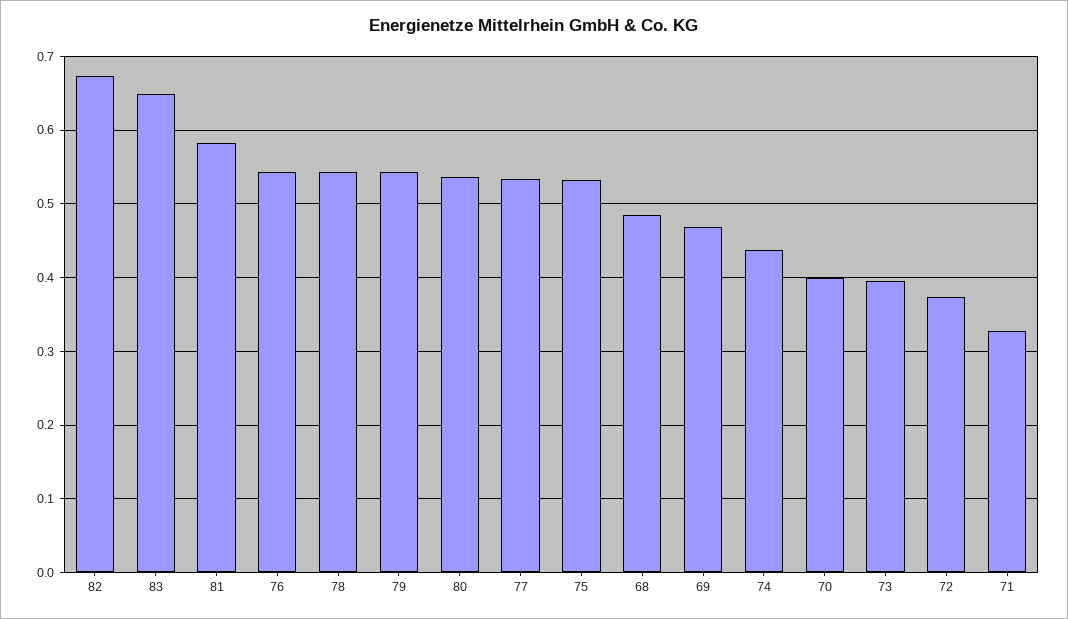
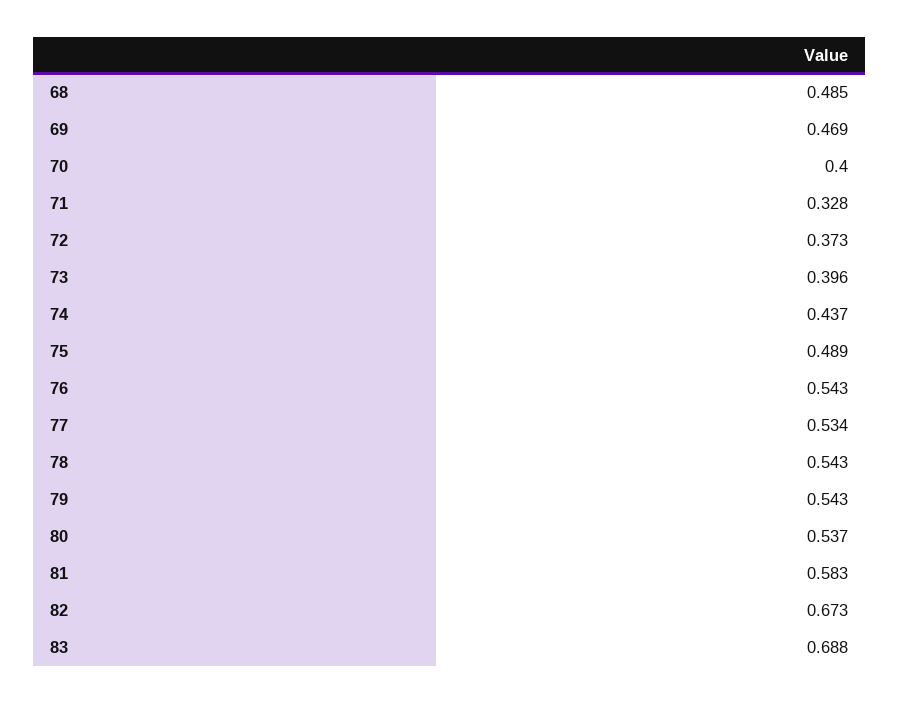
83: 0.65 -> 0.688
75: 0.53 -> 0.489

